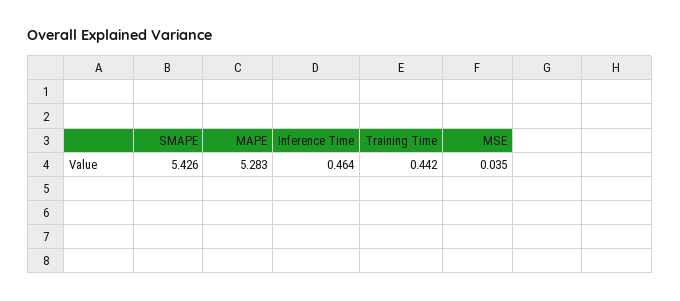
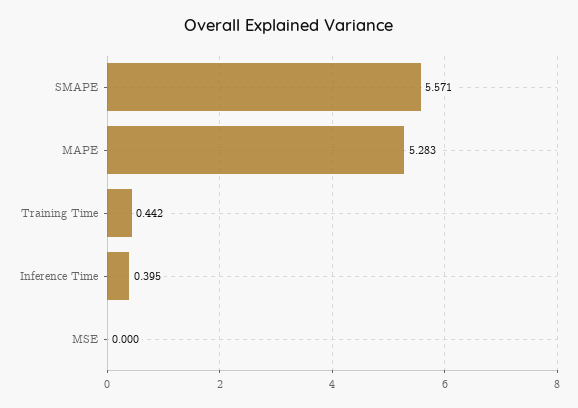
SMAPE: 5.426 -> 5.571
Inference Time: 0.464 -> 0.395
MSE: 0.035 -> 0

